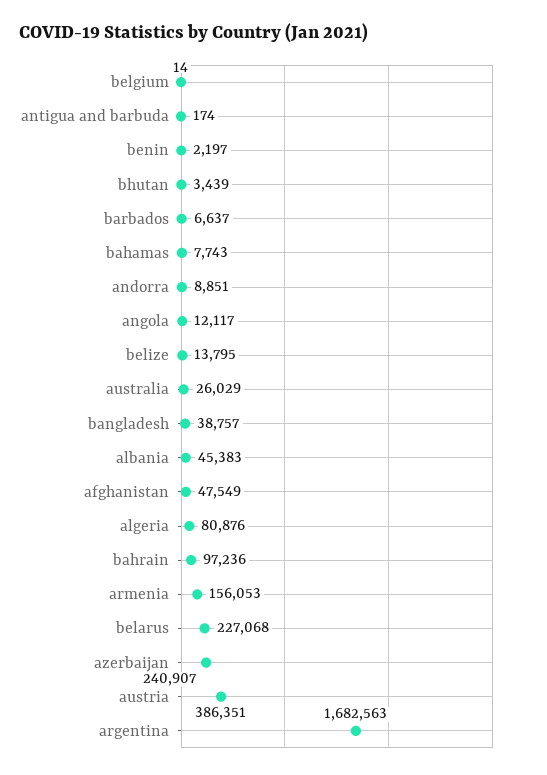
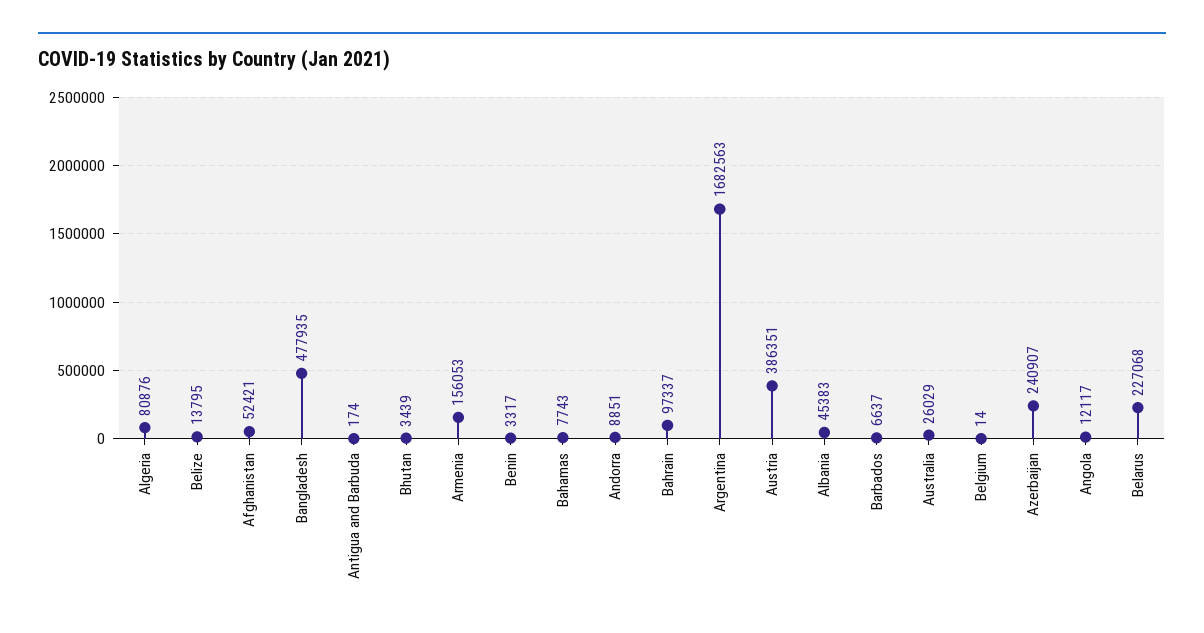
benin: 2197 -> 3317
bangladesh: 38757 -> 477935
afghanistan: 47549 -> 52421
bahrain: 97236 -> 97337

